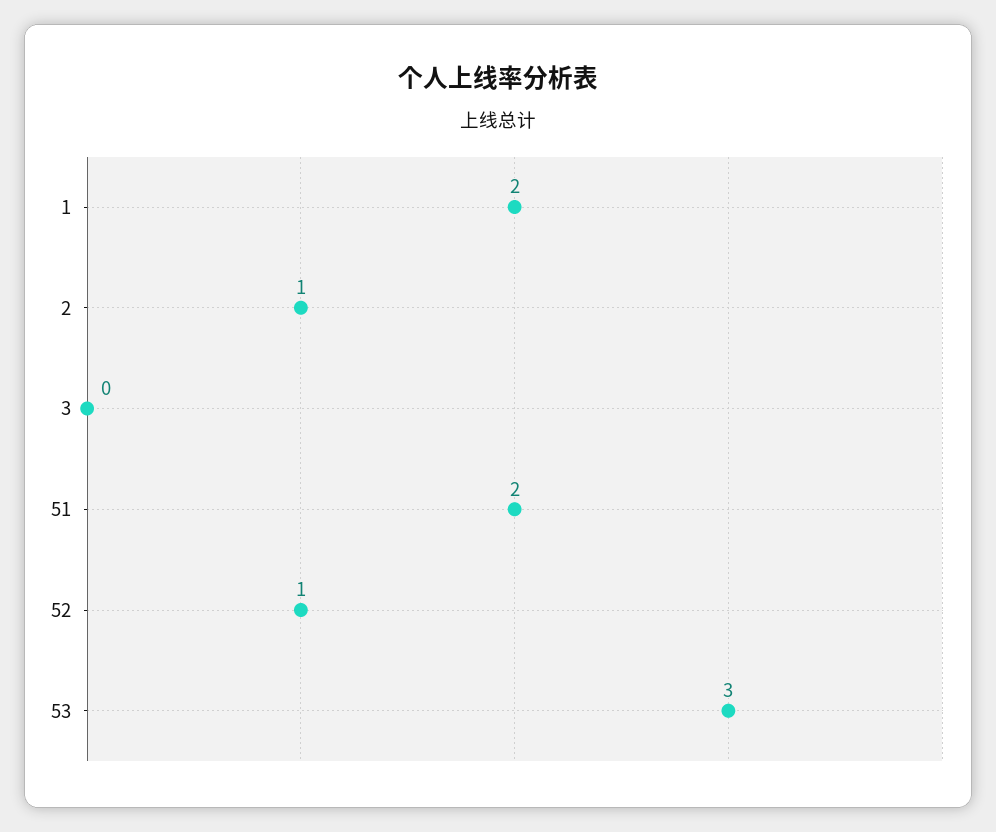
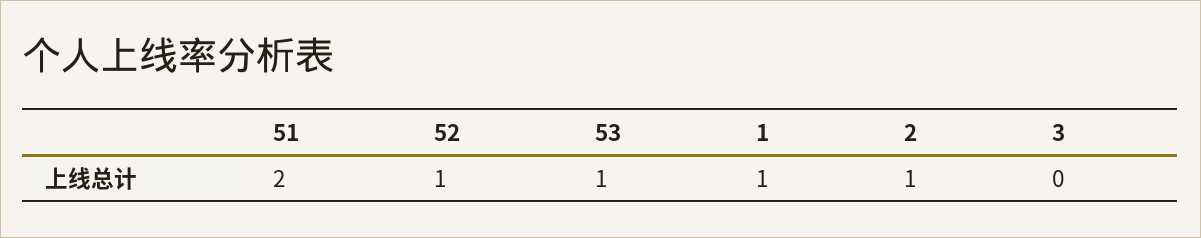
1: 2 -> 1
53: 3 -> 1

